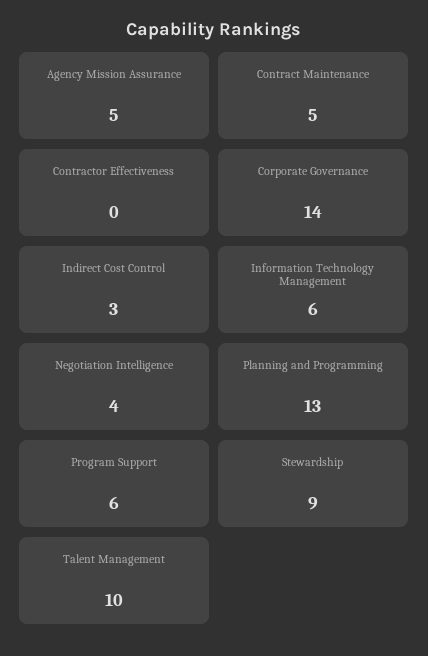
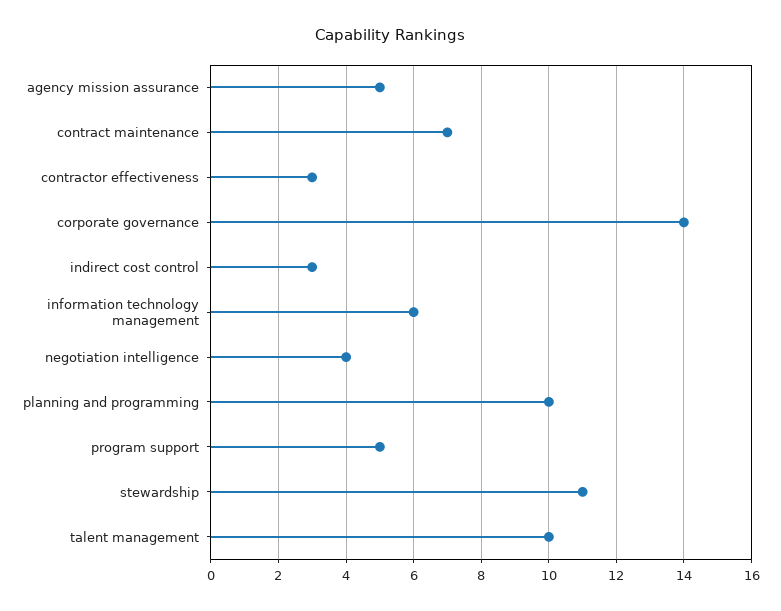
Contract Maintenance: 5 -> 7
Contractor Effectiveness: 0 -> 3
Planning and Programming: 13 -> 10
Program Support: 6 -> 5
Stewardship: 9 -> 11

